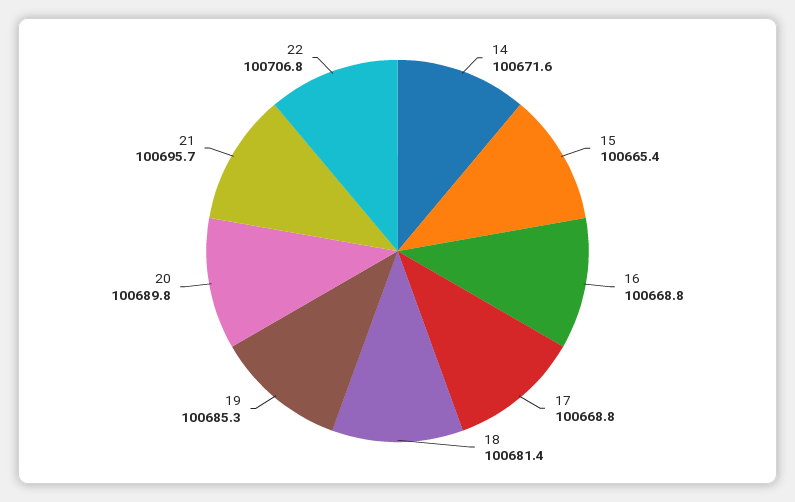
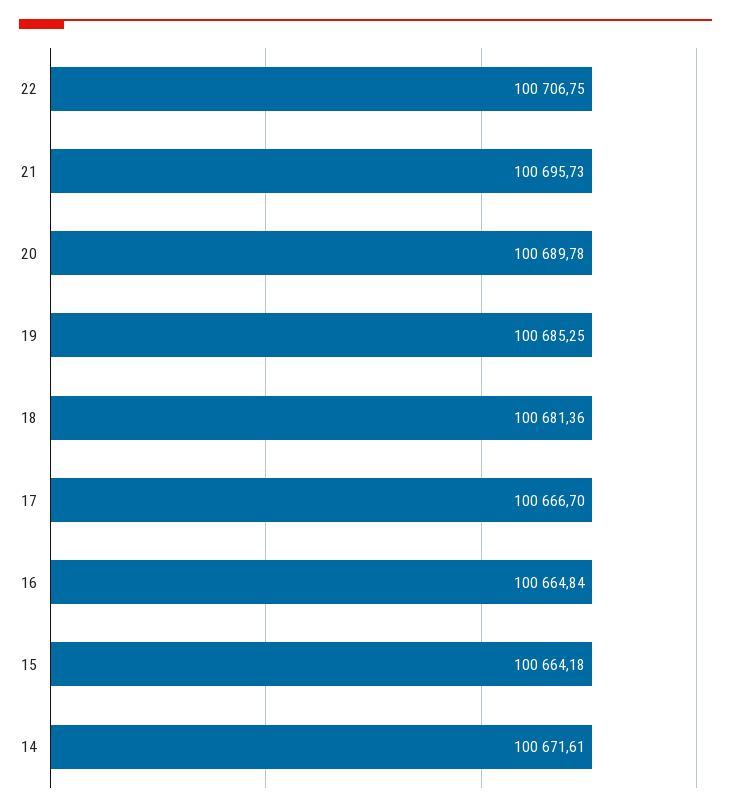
15: 100665.4 -> 100664.18
16: 100668.8 -> 100664.84
17: 100668.8 -> 100666.7

